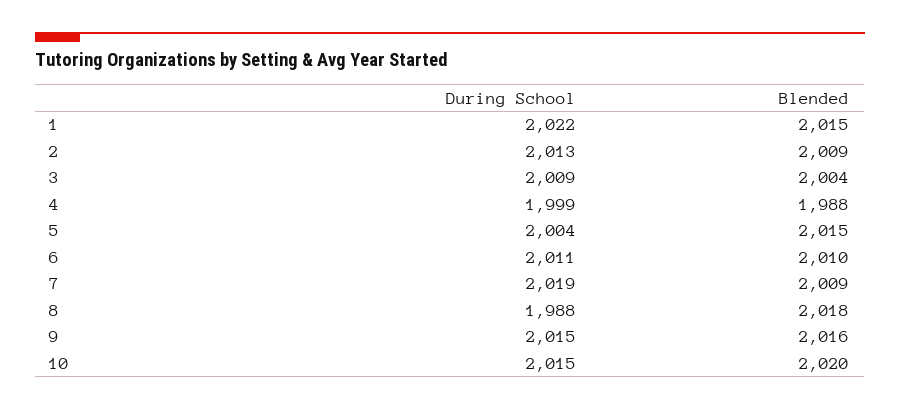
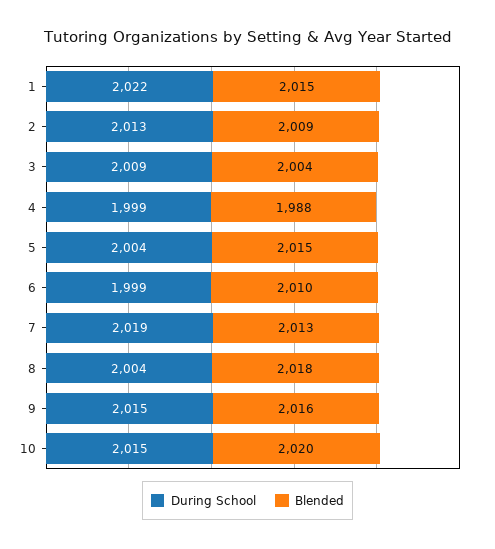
During School, 6: 2011 -> 1999
Blended, 7: 2009 -> 2013
During School, 8: 1988 -> 2004

